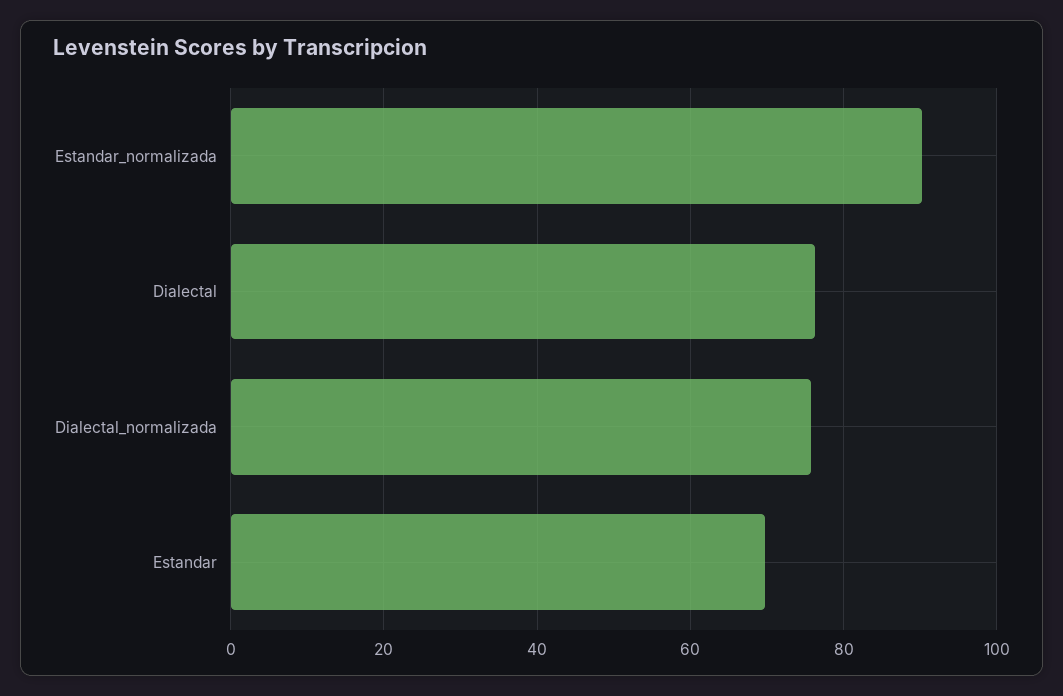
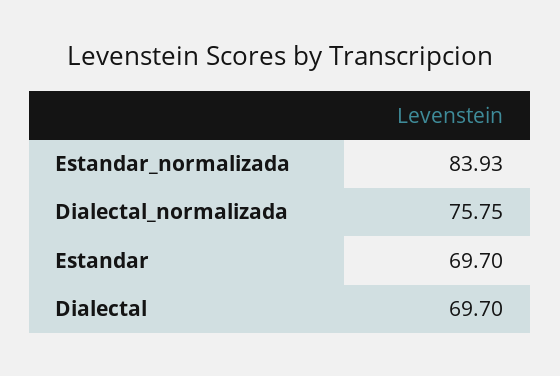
Estandar_normalizada: 90 -> 83.93
Dialectal: 76 -> 69.7

